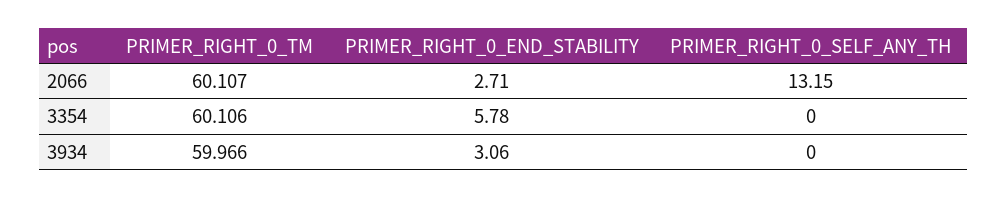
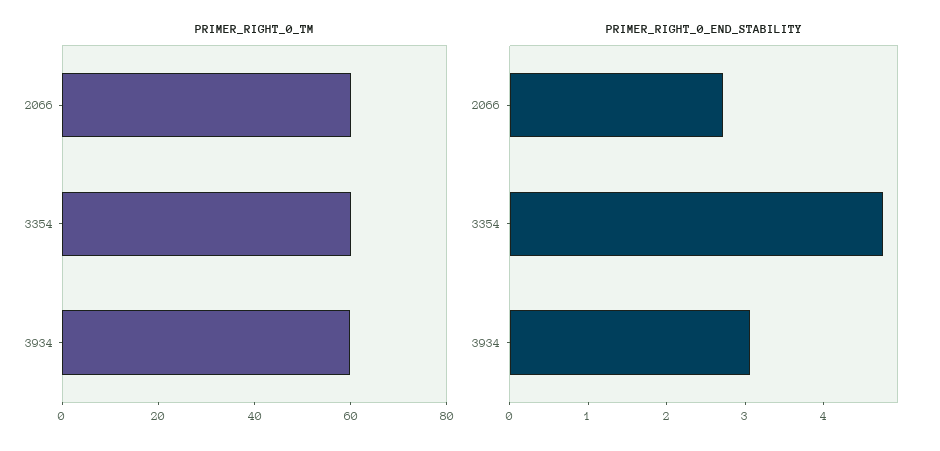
PRIMER_RIGHT_0_SELF_ANY_TH, 2066: 13.15 -> none
PRIMER_RIGHT_0_END_STABILITY, 3354: 5.78 -> 4.8
PRIMER_RIGHT_0_SELF_ANY_TH, 3354: 0 -> none
PRIMER_RIGHT_0_SELF_ANY_TH, 3934: 0 -> none

